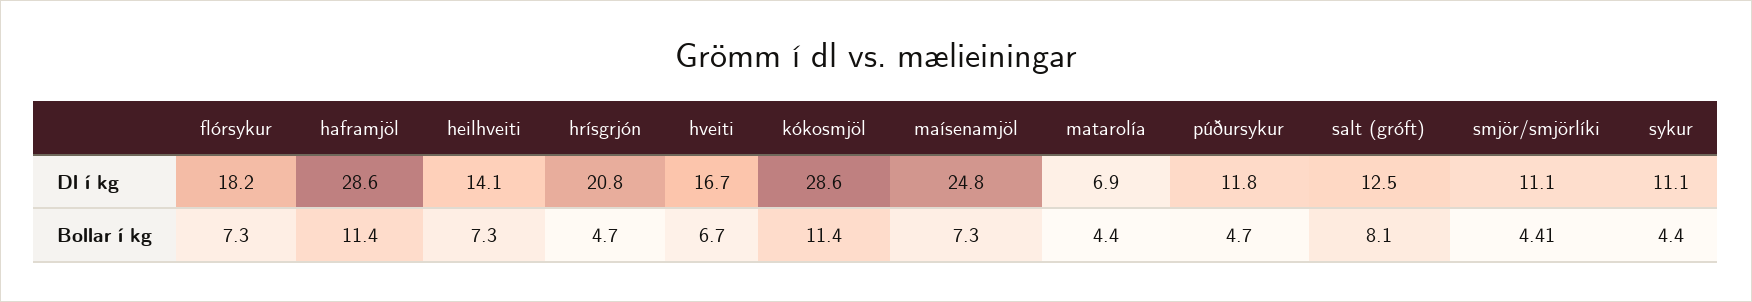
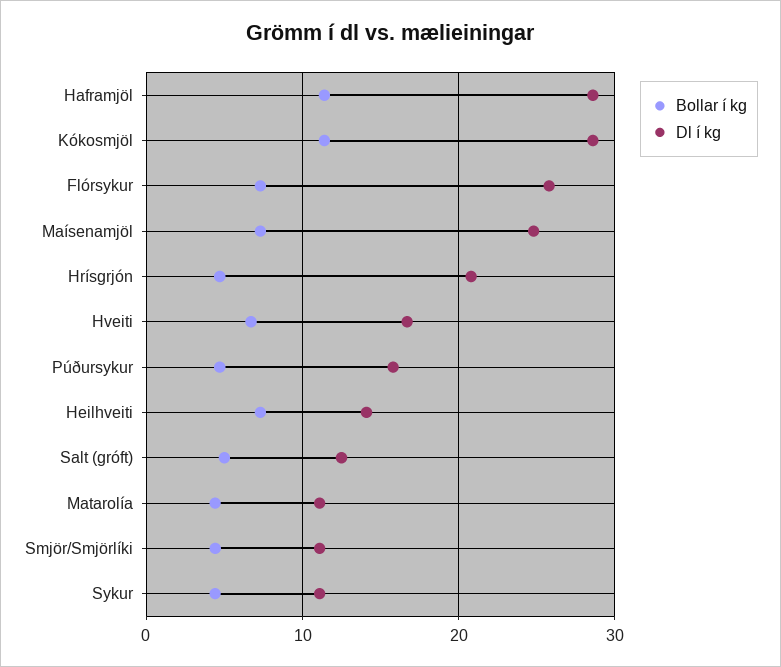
Dl í kg, flórsykur: 18.2 -> 26
Dl í kg, matarolía: 6.9 -> 11
Dl í kg, púðursykur: 11.8 -> 16
Bollar í kg, salt (gróft): 8.1 -> 5

